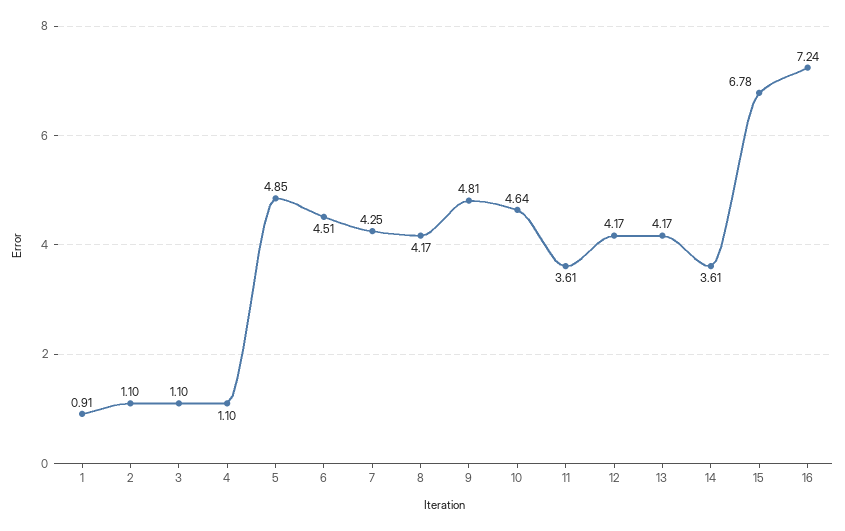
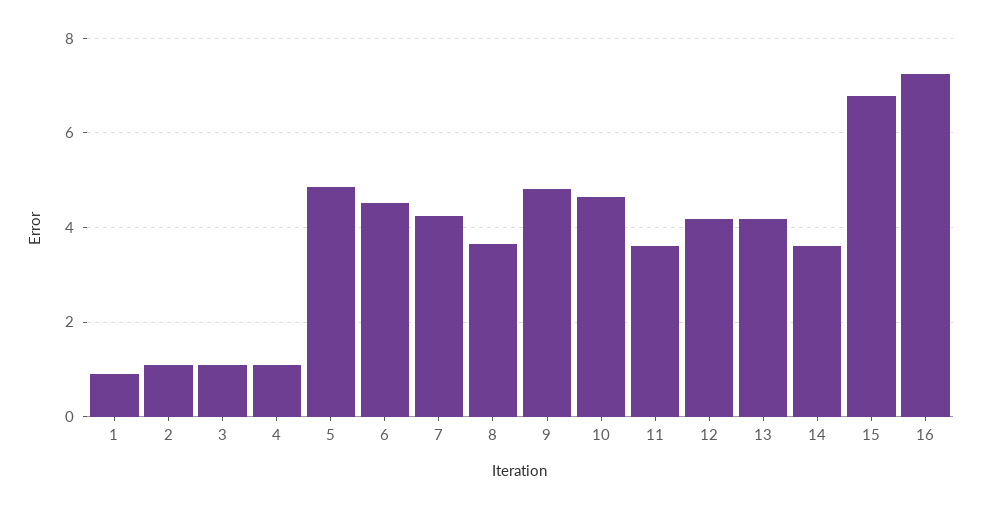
8: 4.17 -> 3.6

